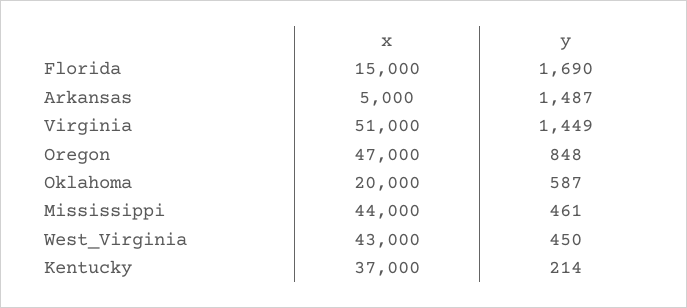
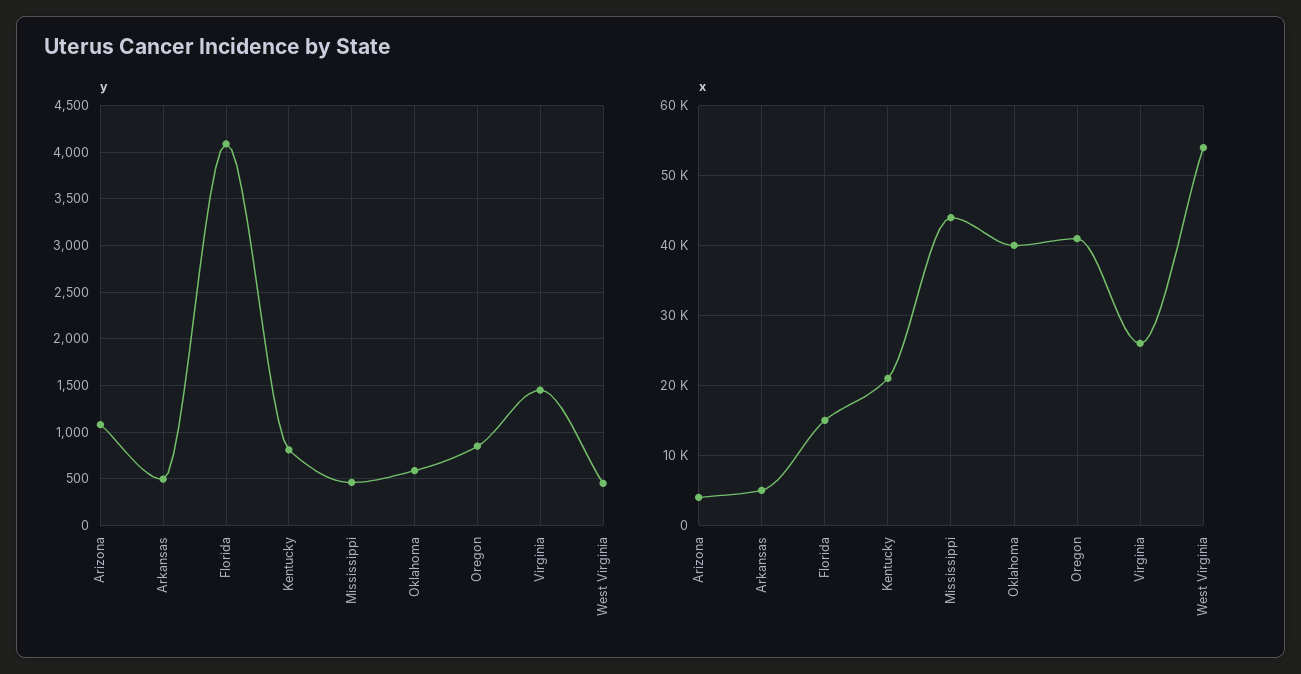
y, Florida: 1690 -> 4100
y, Arkansas: 1487 -> 500
x, Virginia: 51000 -> 26000
x, Oregon: 47000 -> 41000
x, Oklahoma: 20000 -> 40000
x, West_Virginia: 43000 -> 54000
x, Kentucky: 37000 -> 21000
y, Kentucky: 214 -> 800
y, Arizona: none -> 1100
x, Arizona: none -> 4000

